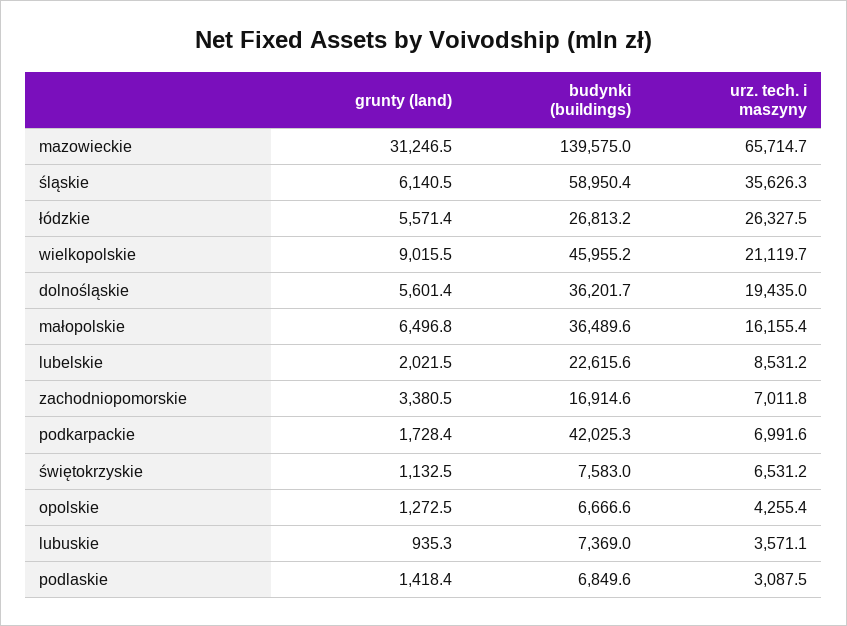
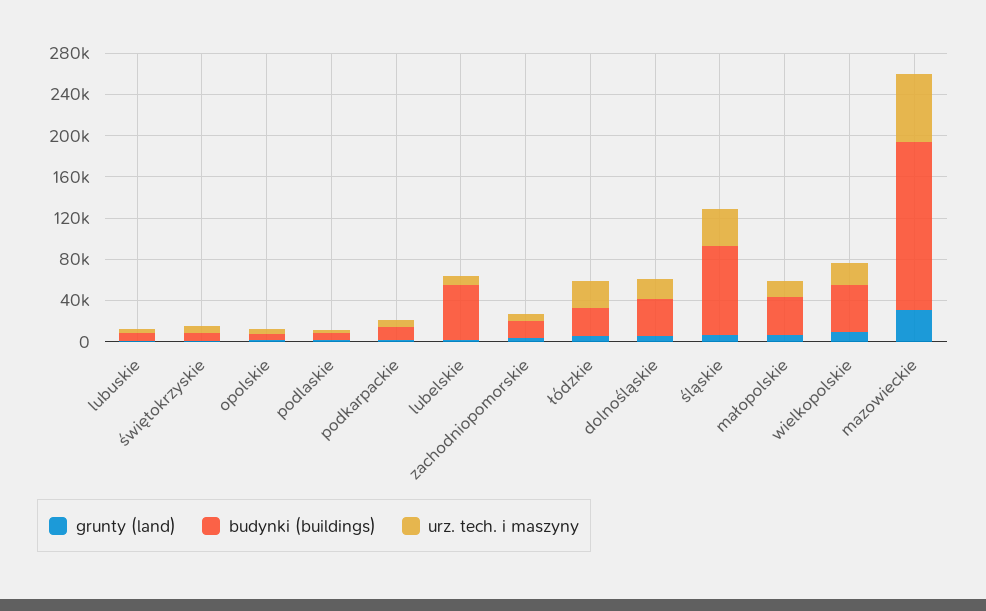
budynki (buildings), mazowieckie: 139575 -> 160000
budynki (buildings), śląskie: 58950.4 -> 90000
budynki (buildings), lubelskie: 22615.6 -> 50000
budynki (buildings), podkarpackie: 42025.3 -> 10000

